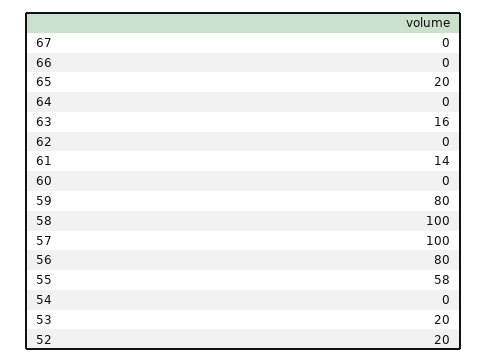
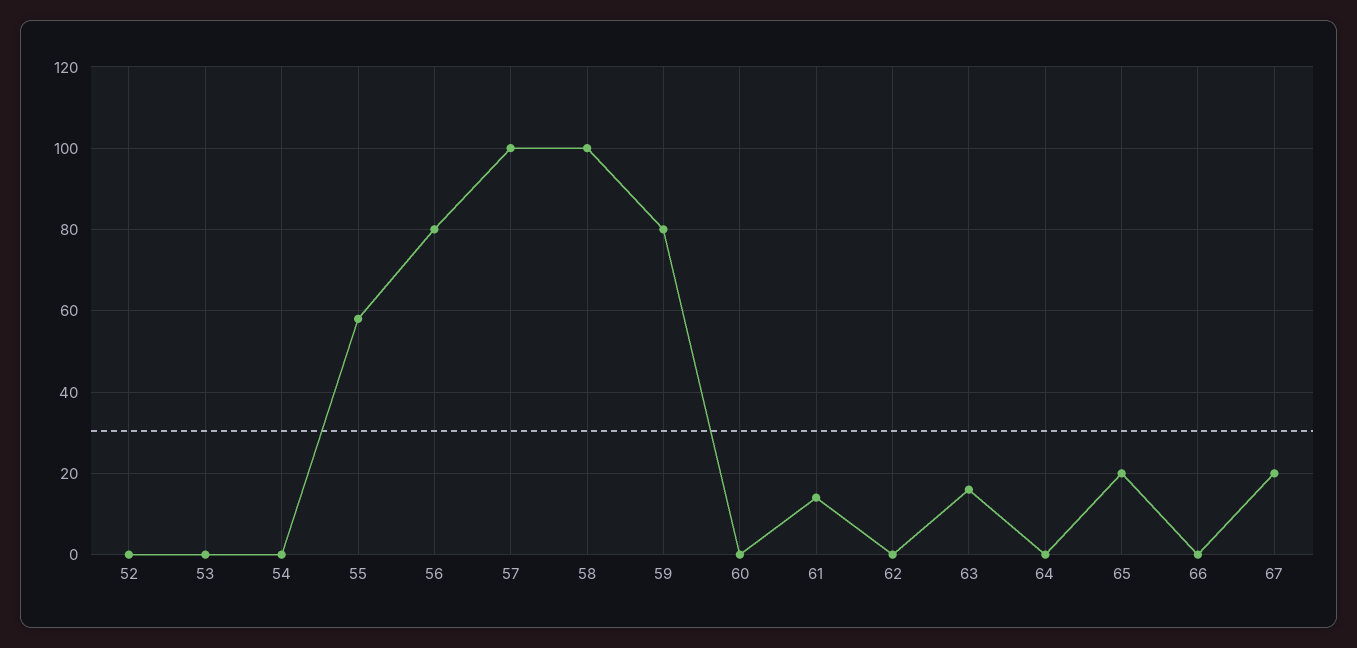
67: 0 -> 20
53: 20 -> 0
52: 20 -> 0

